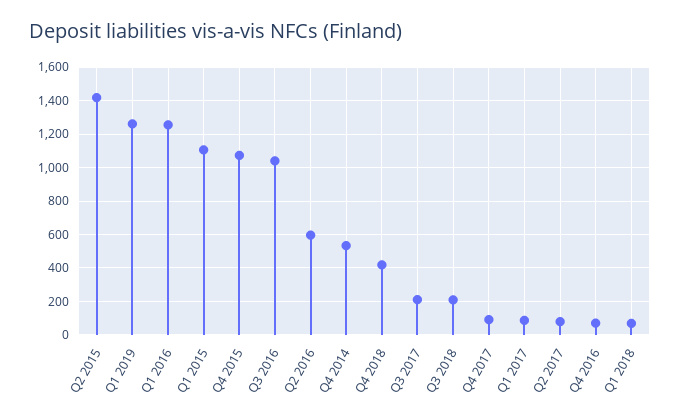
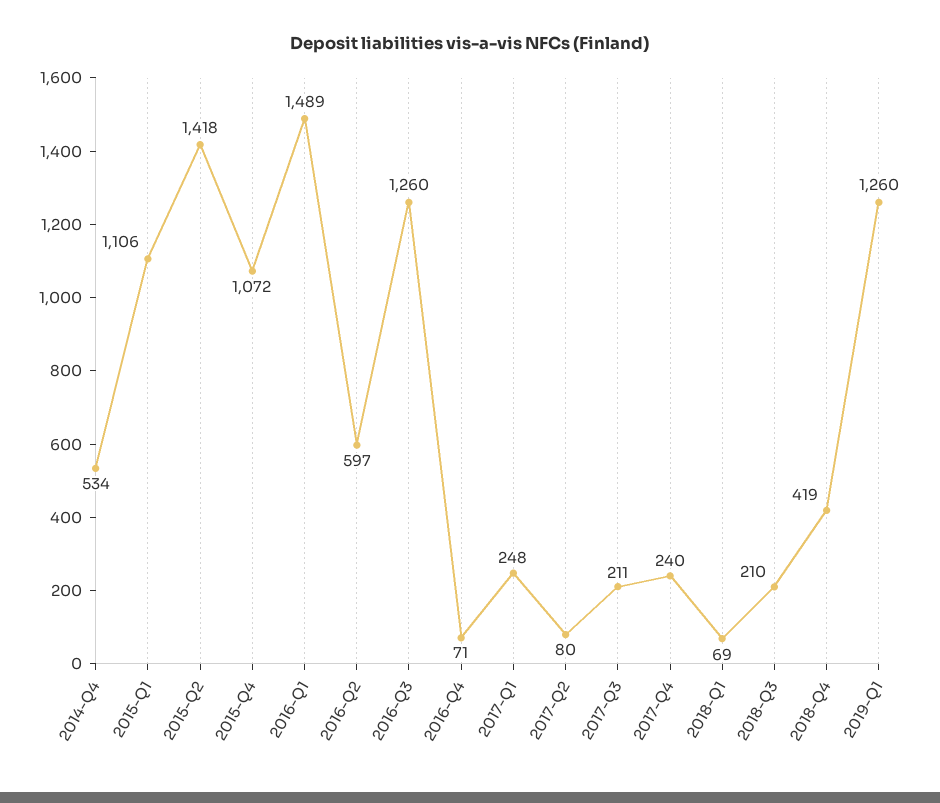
Q1 2016: 1250 -> 1489
Q3 2016: 1050 -> 1260
Q4 2017: 100 -> 240
Q1 2017: 100 -> 248

